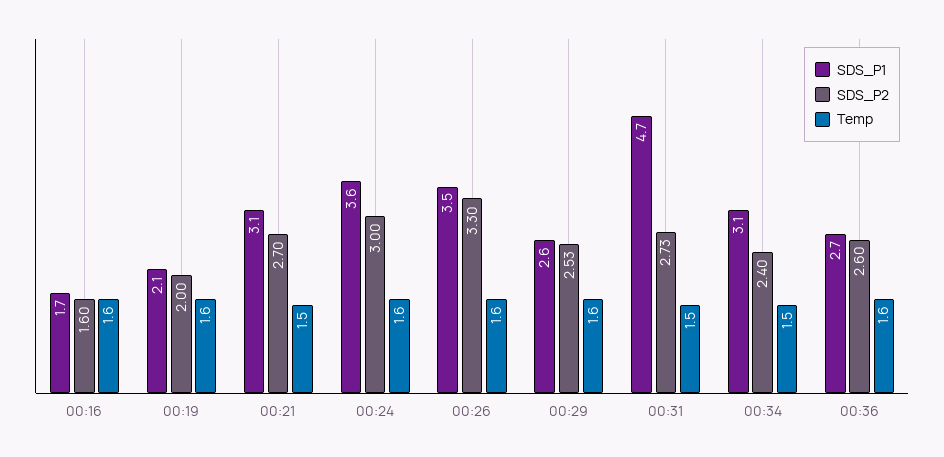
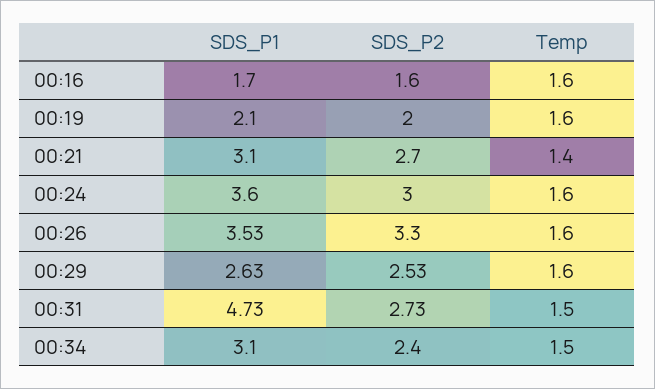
Temp, 00:21: 1.5 -> 1.4
SDS_P1, 00:36: 2.7 -> none
SDS_P2, 00:36: 2.6 -> none
Temp, 00:36: 1.6 -> none

